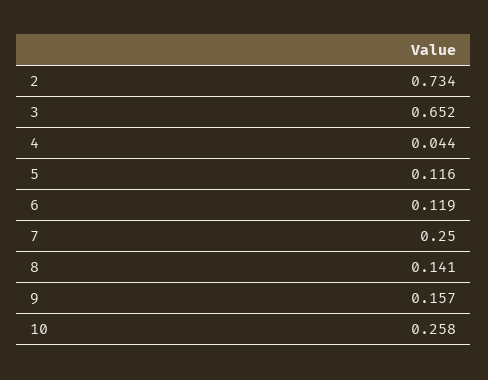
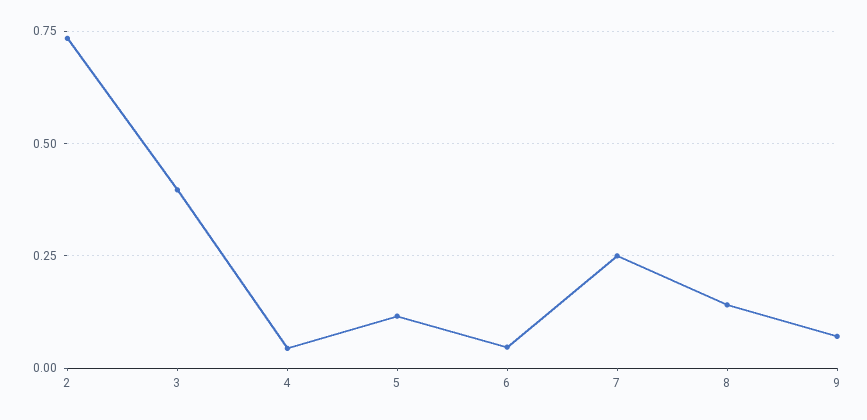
3: 0.652 -> 0.4
6: 0.119 -> 0.05
9: 0.157 -> 0.075
10: 0.258 -> none

